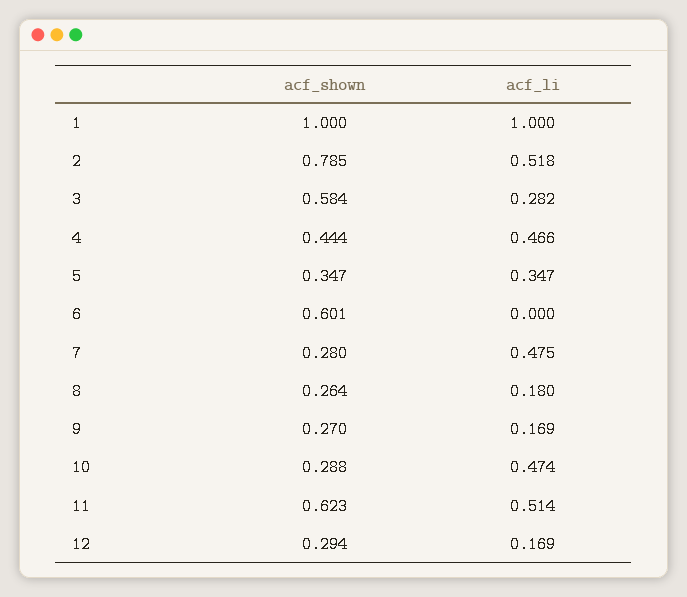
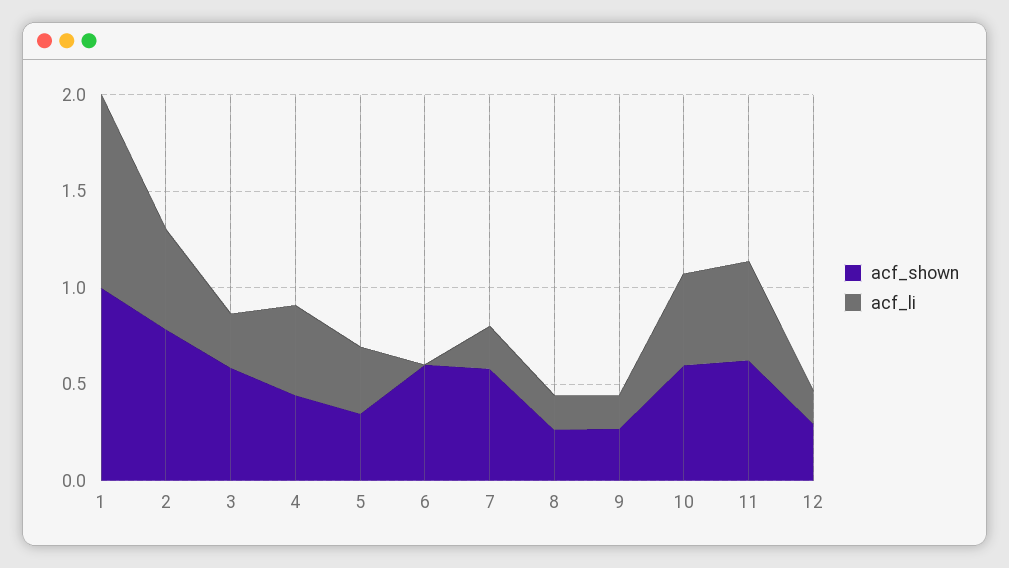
acf_shown, 7: 0.28 -> 0.6
acf_li, 7: 0.475 -> 0.2
acf_shown, 10: 0.288 -> 0.6

